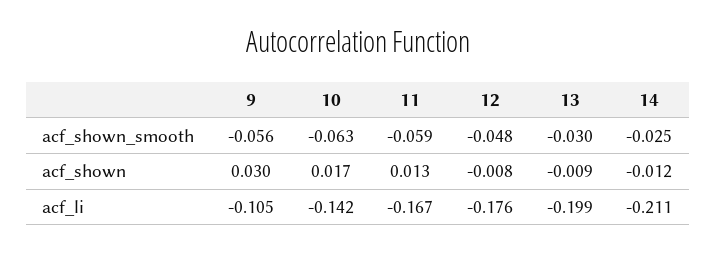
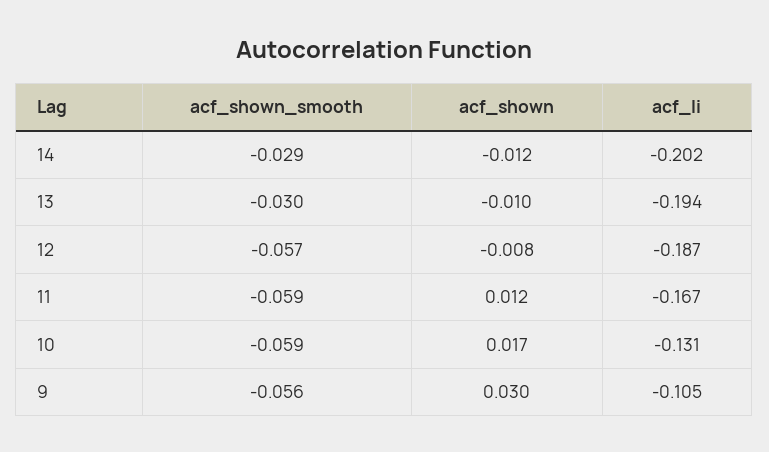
10, acf_shown_smooth: -0.063 -> -0.059
12, acf_shown_smooth: -0.048 -> -0.057
14, acf_shown_smooth: -0.025 -> -0.029
11, acf_shown: 0.013 -> 0.012
13, acf_shown: -0.009 -> -0.01
10, acf_li: -0.142 -> -0.131
12, acf_li: -0.176 -> -0.187
13, acf_li: -0.199 -> -0.194
14, acf_li: -0.211 -> -0.202

